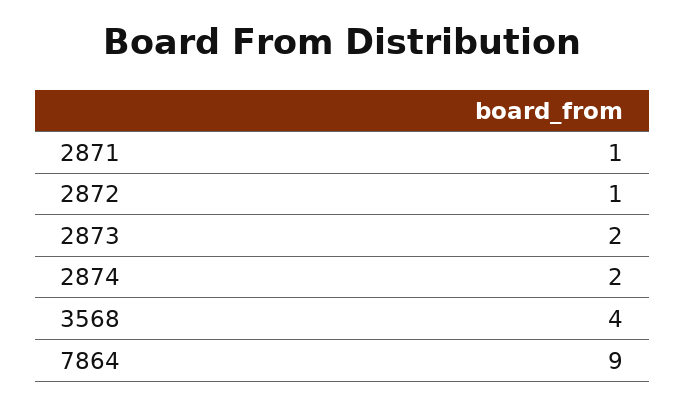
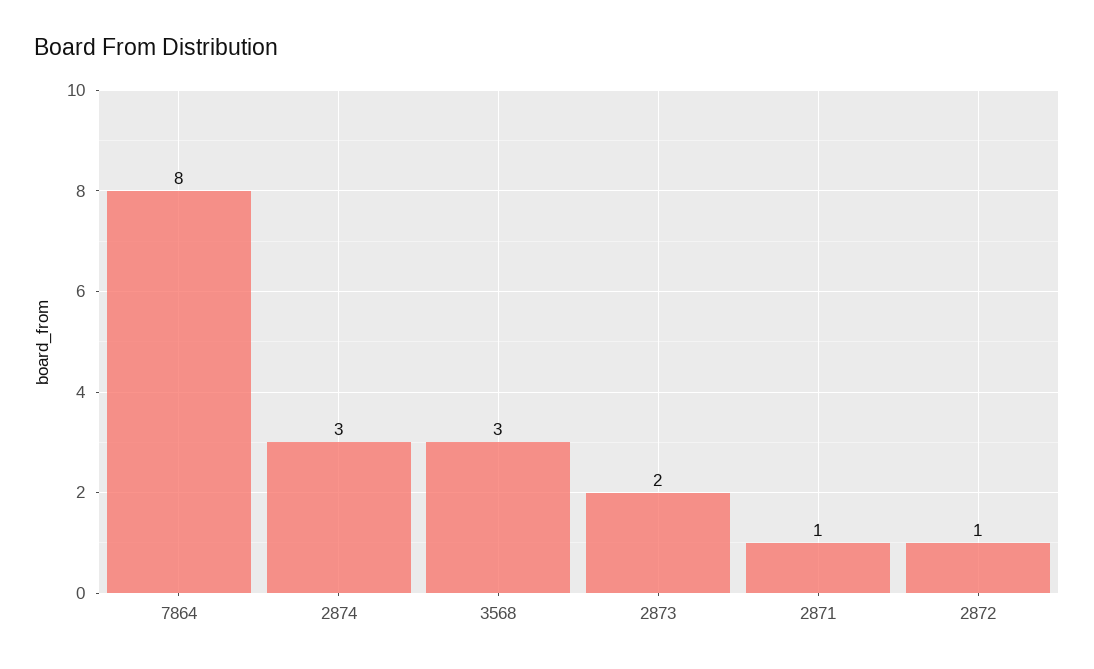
2874: 2 -> 3
3568: 4 -> 3
7864: 9 -> 8

